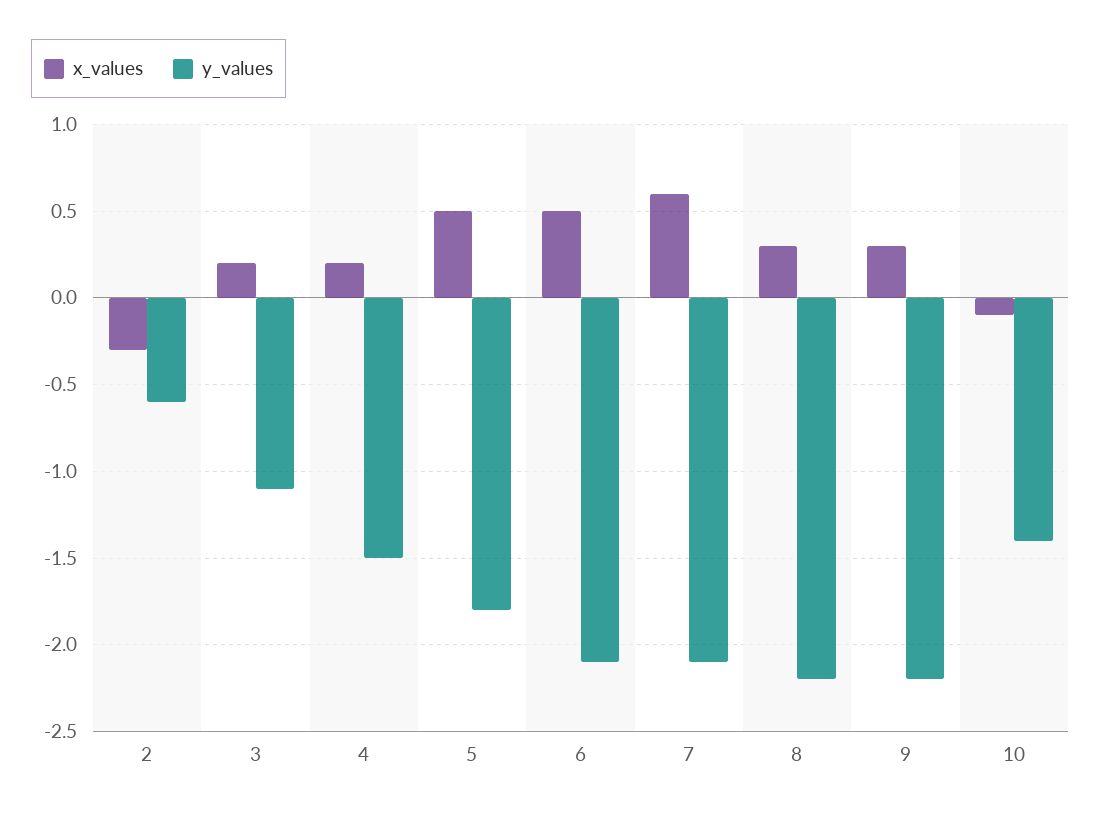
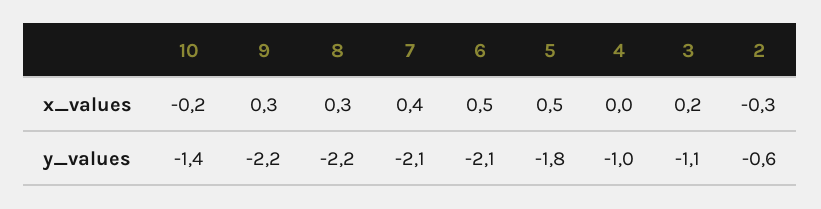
x_values, 4: 0.2 -> 0
y_values, 4: -1.5 -> -1
x_values, 7: 0.6 -> 0.4
x_values, 10: -0.1 -> -0.2

